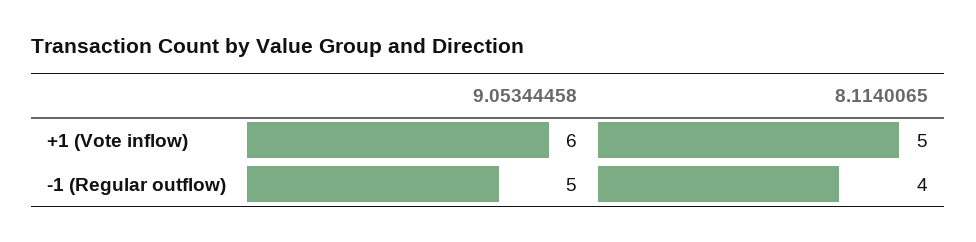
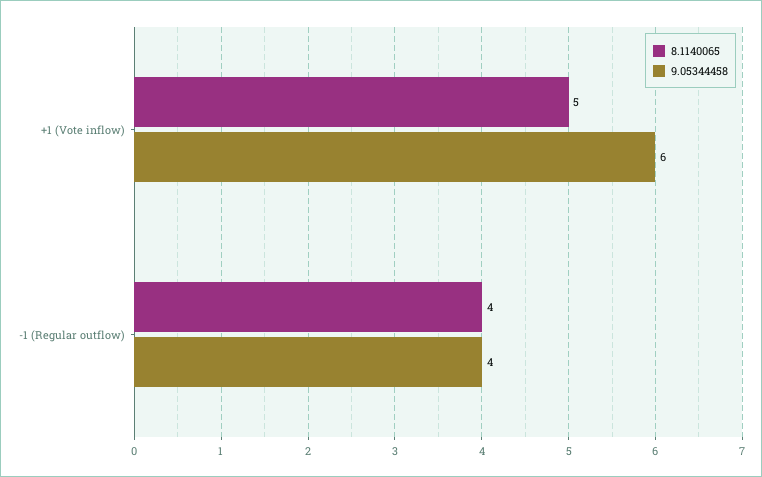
9.05344458, -1 (Regular outflow): 5 -> 4

